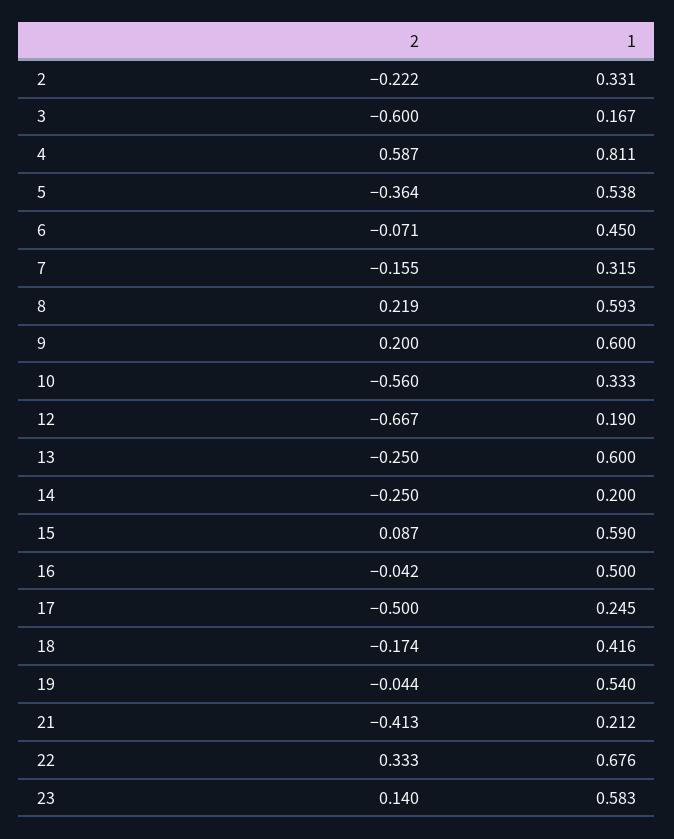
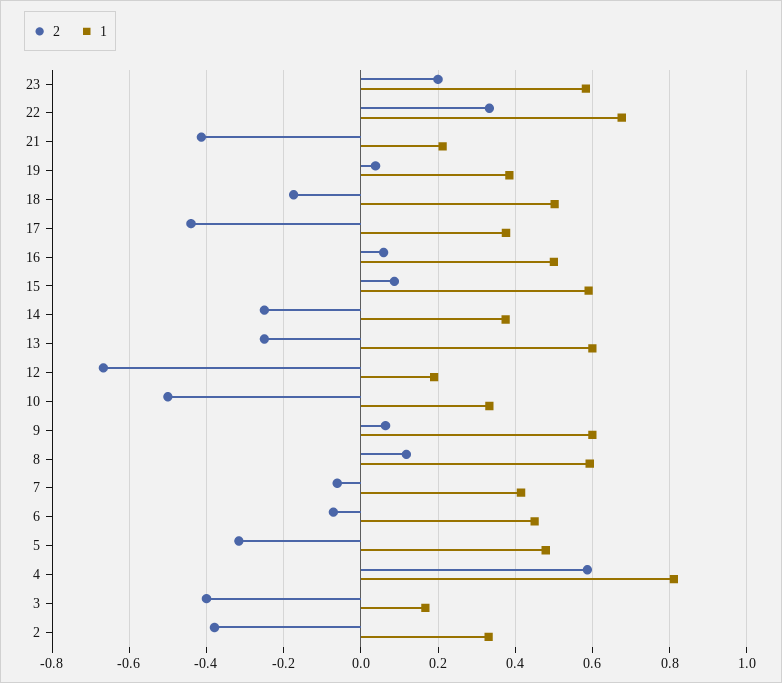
2, 2: -0.222 -> -0.38
2, 3: -0.6 -> -0.4
2, 5: -0.364 -> -0.32
1, 5: 0.538 -> 0.48
2, 7: -0.155 -> -0.06
1, 7: 0.315 -> 0.42
2, 8: 0.219 -> 0.12
2, 9: 0.2 -> 0.06
2, 10: -0.56 -> -0.5
1, 14: 0.2 -> 0.38
2, 16: -0.042 -> 0.06
2, 17: -0.5 -> -0.44
1, 17: 0.245 -> 0.38
1, 18: 0.416 -> 0.5
2, 19: -0.044 -> 0.04
1, 19: 0.54 -> 0.38
2, 23: 0.14 -> 0.2

